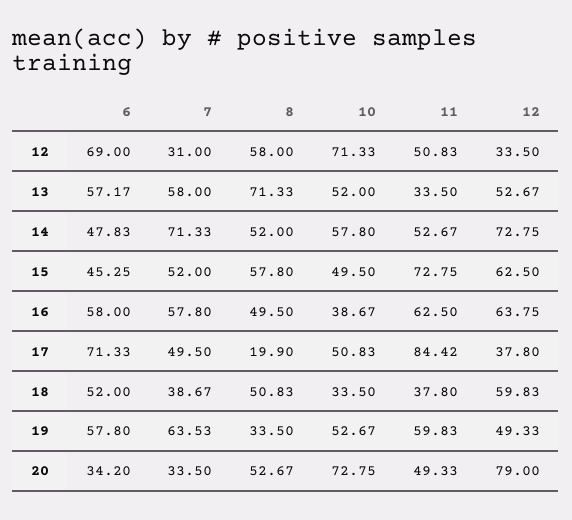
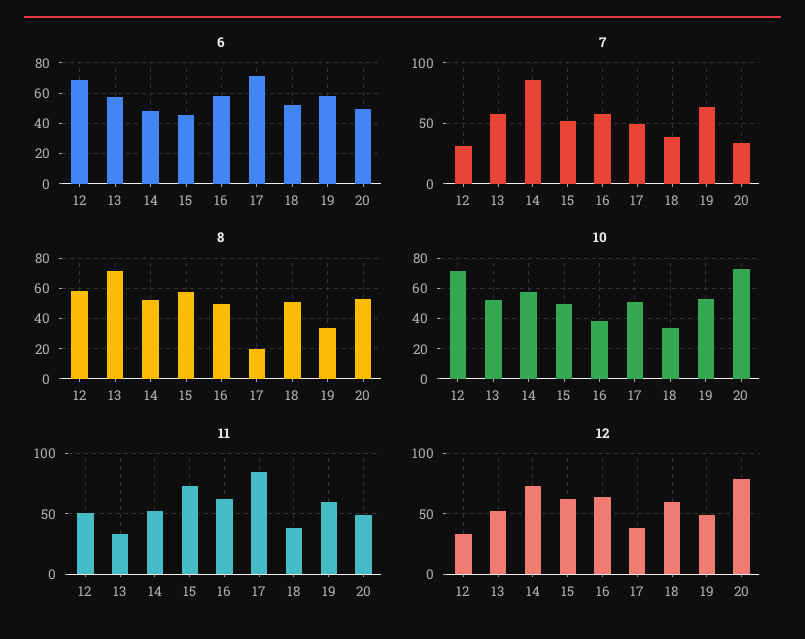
7, 14: 71.33 -> 85
6, 20: 34.2 -> 50

